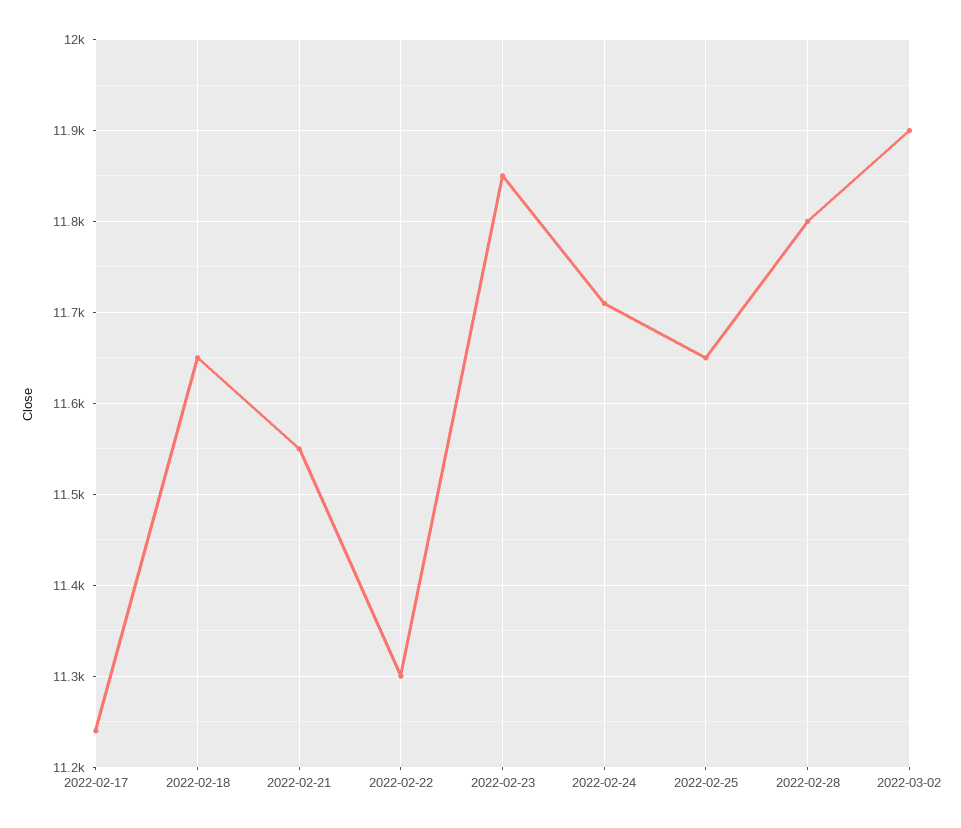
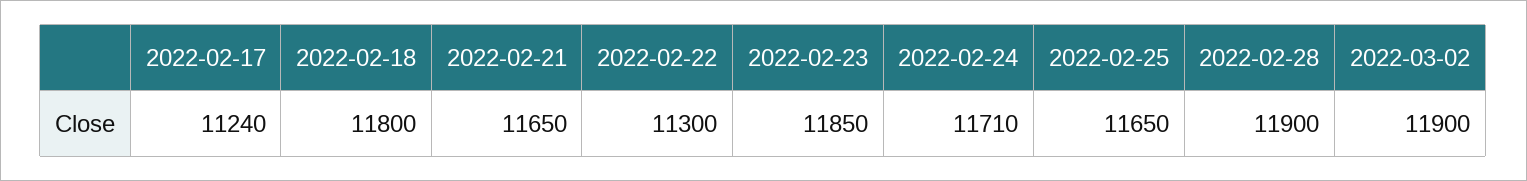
2022-02-18: 11650 -> 11800
2022-02-21: 11550 -> 11650
2022-02-28: 11800 -> 11900

